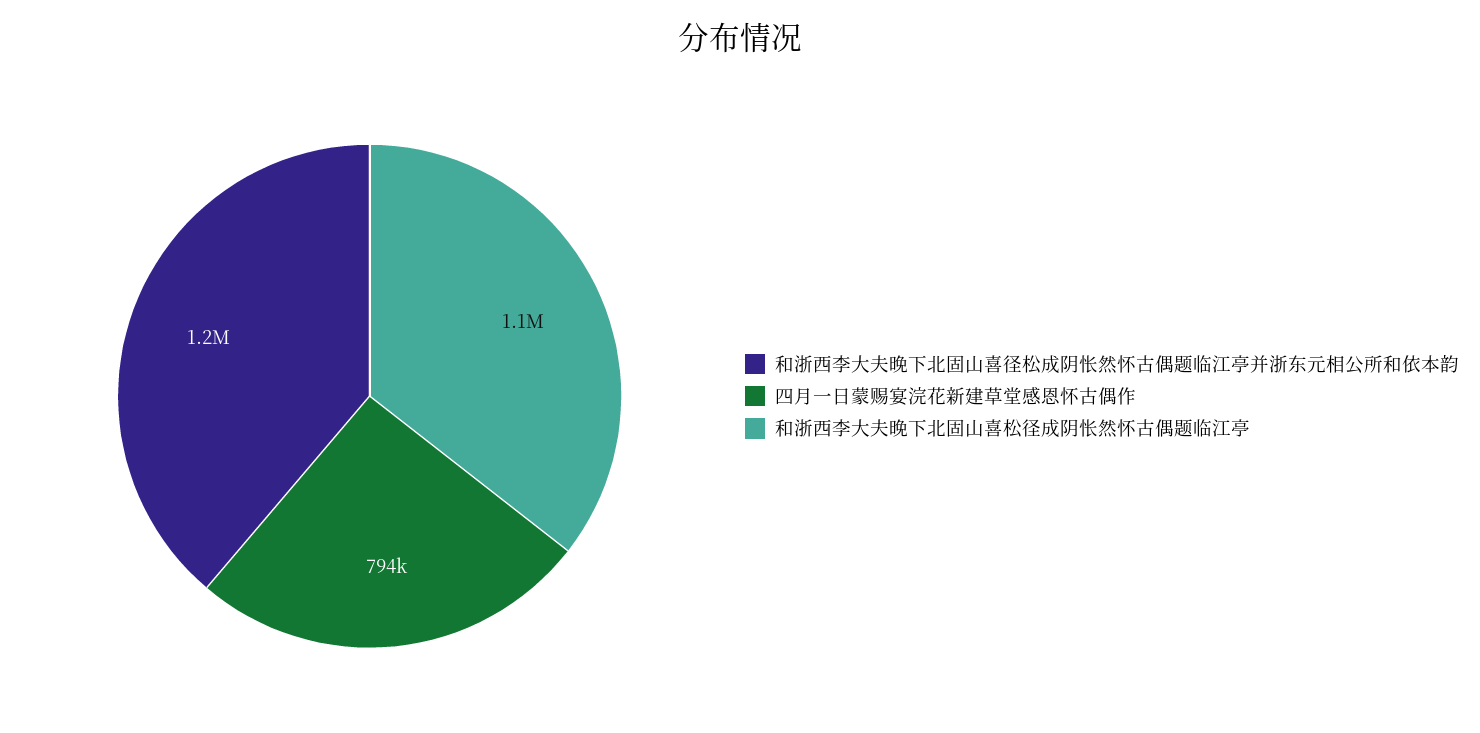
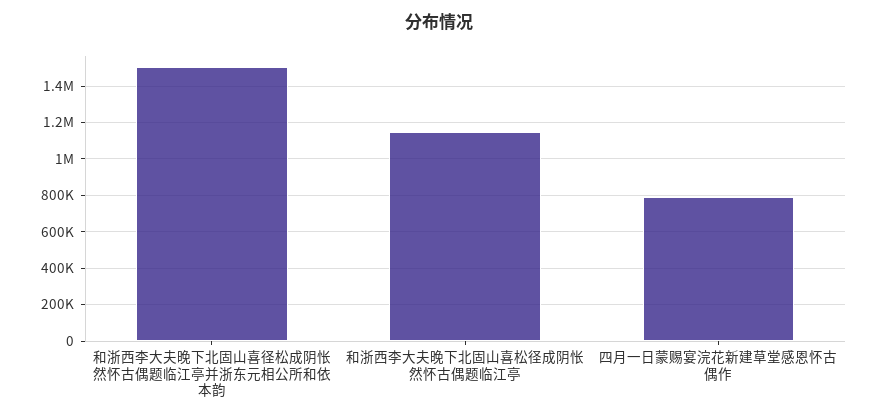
和浙西李大夫晚下北固山喜径松成阴怅然怀古偶题临江亭并浙东元相公所和依本韵: 1200000 -> 1500000

